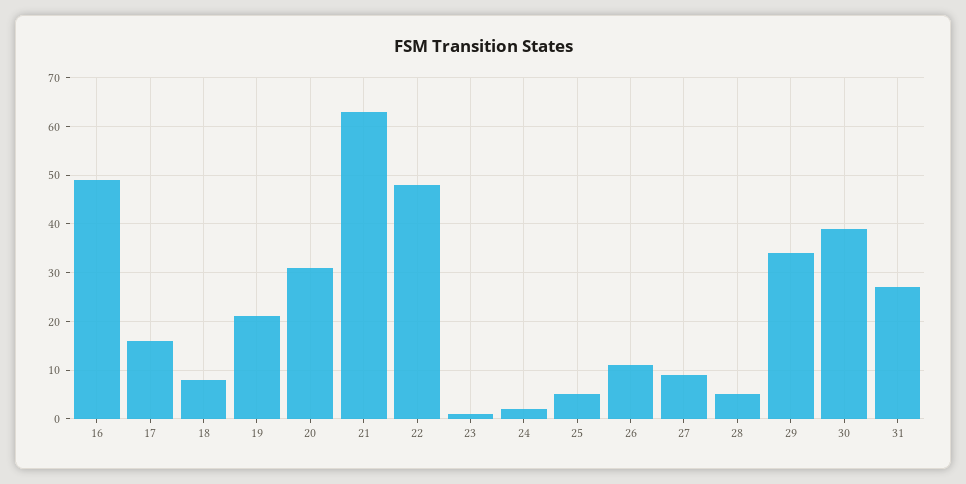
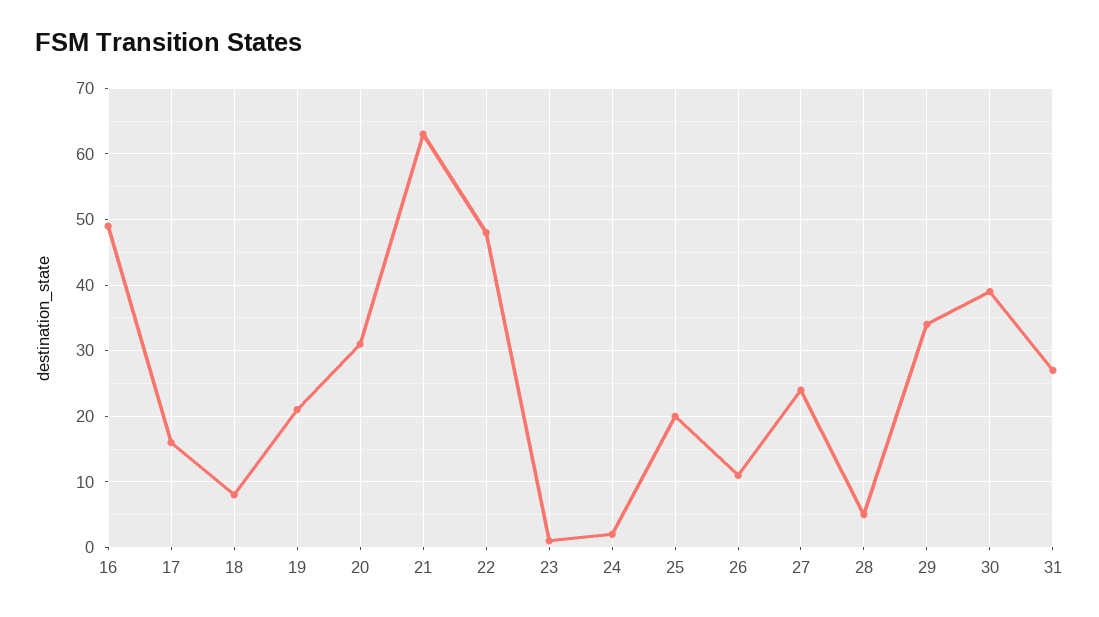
25: 5 -> 20
27: 10 -> 24

